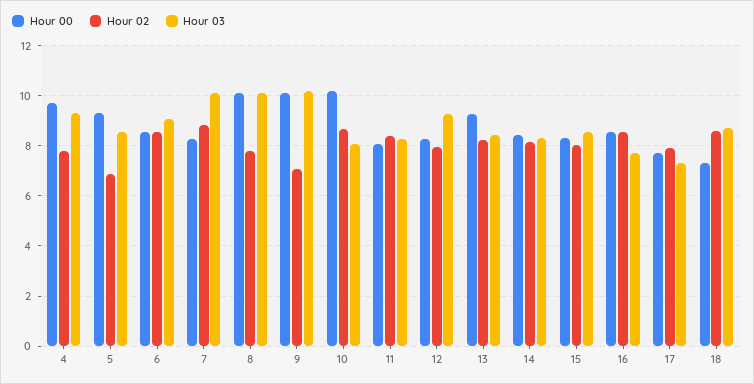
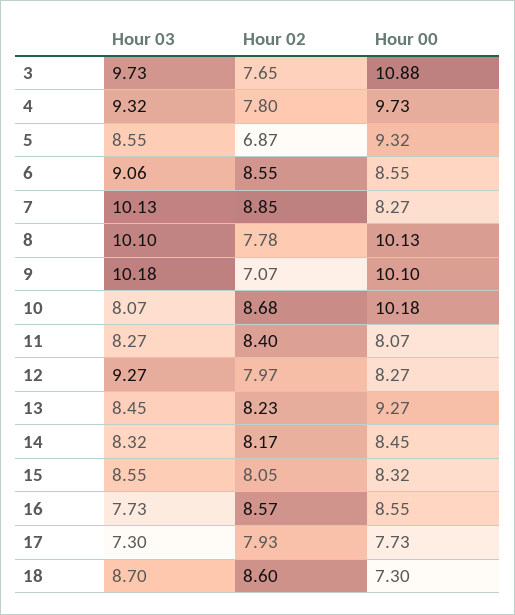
Hour 03, 3: none -> 9.73
Hour 02, 3: none -> 7.65
Hour 00, 3: none -> 10.88

